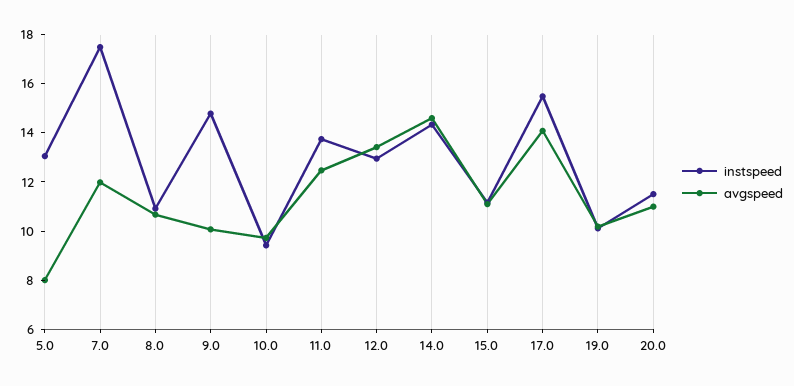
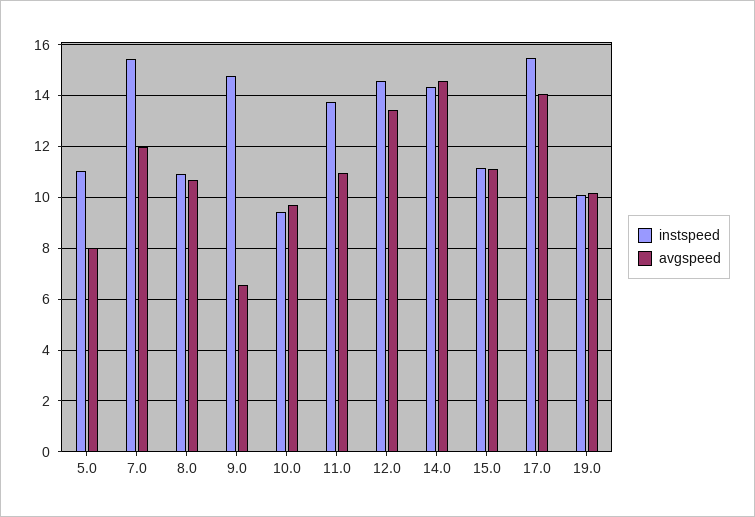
instspeed, 5.0: 13 -> 11
instspeed, 7.0: 17.5 -> 15.5
avgspeed, 9.0: 10 -> 6.5
avgspeed, 11.0: 12.5 -> 11
instspeed, 12.0: 13 -> 14.5
instspeed, 20.0: 11.5 -> none
avgspeed, 20.0: 11 -> none

